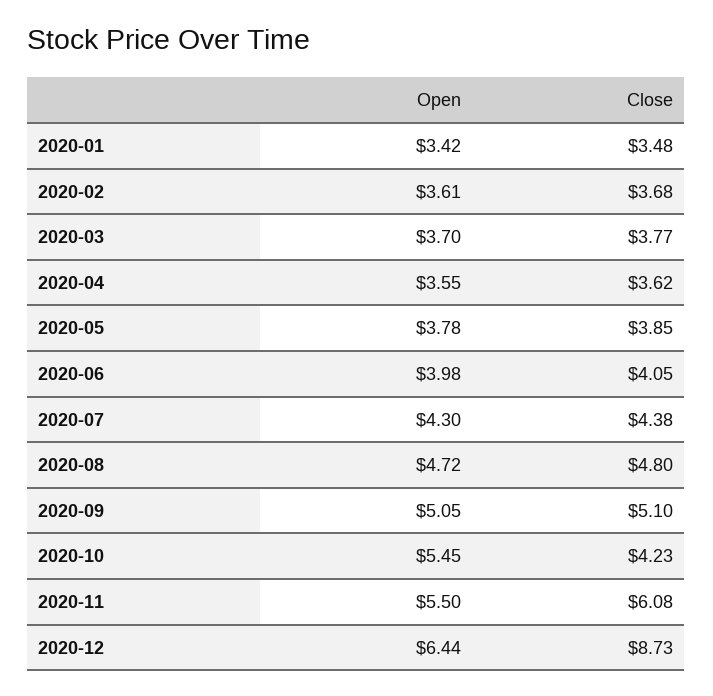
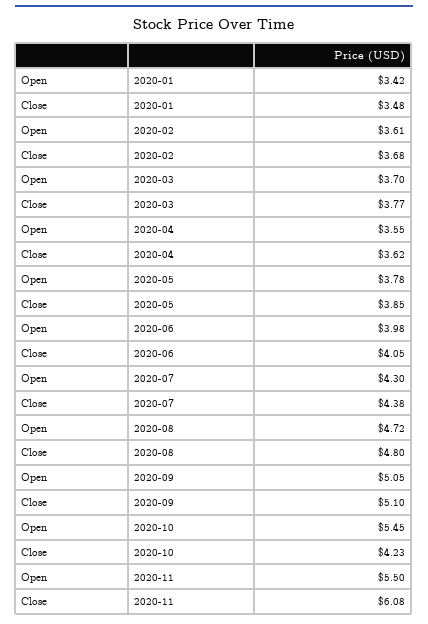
Open, 2020-12: 6.44 -> none
Close, 2020-12: 8.73 -> none

